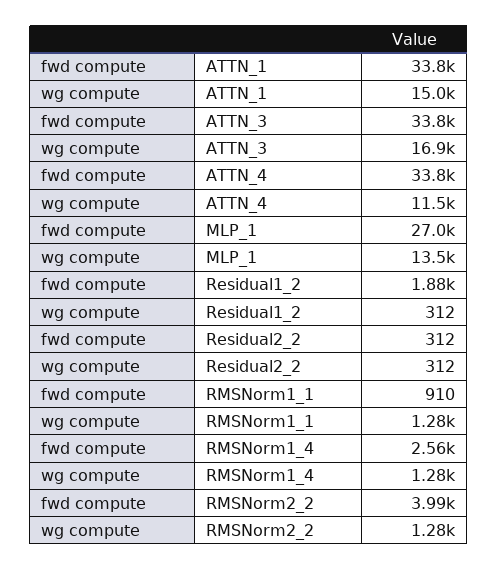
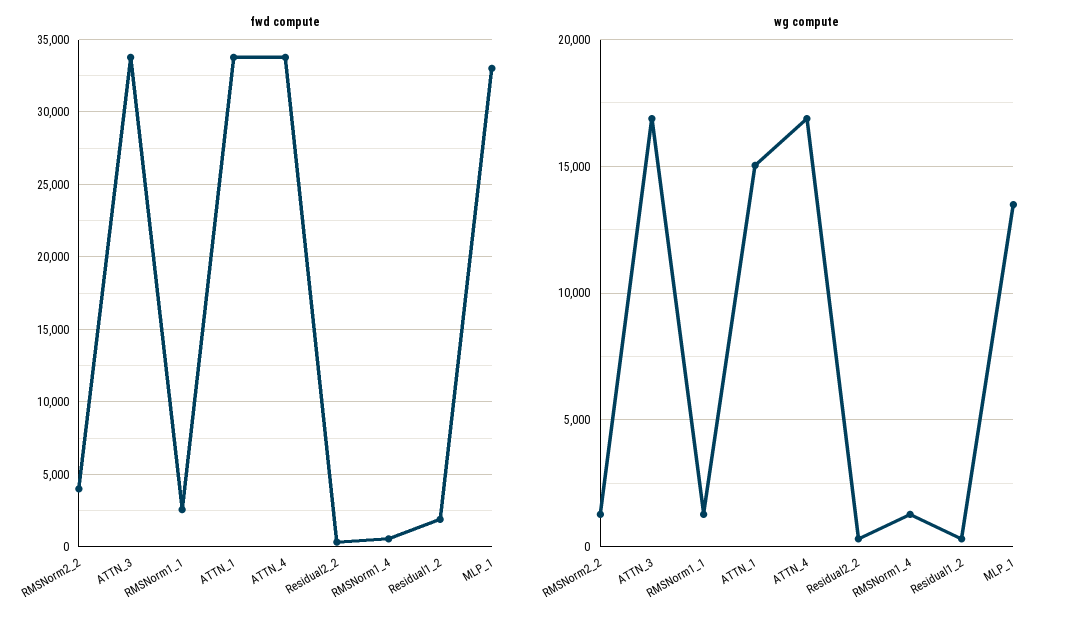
wg compute, ATTN_4: 11500 -> 17000
fwd compute, MLP_1: 27000 -> 33000
fwd compute, RMSNorm1_1: 910 -> 2500
fwd compute, RMSNorm1_4: 2560 -> 500

